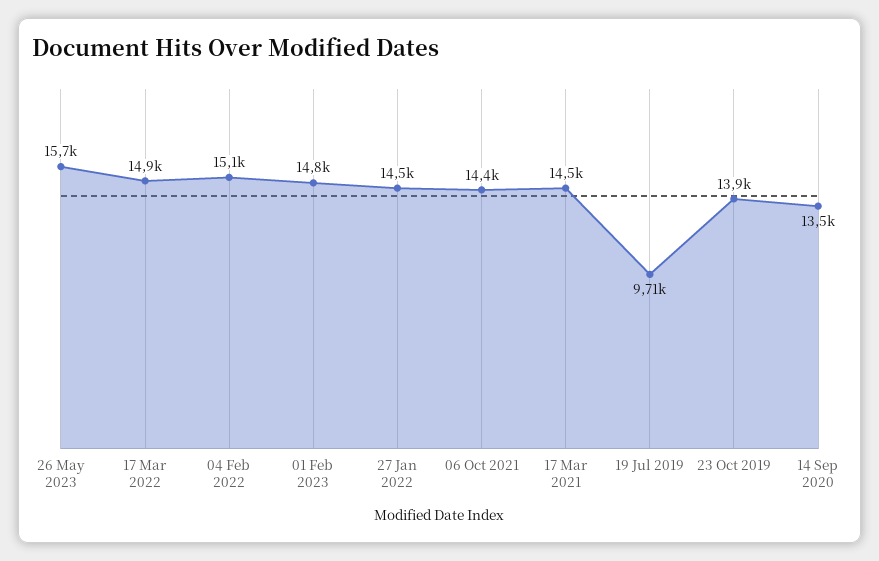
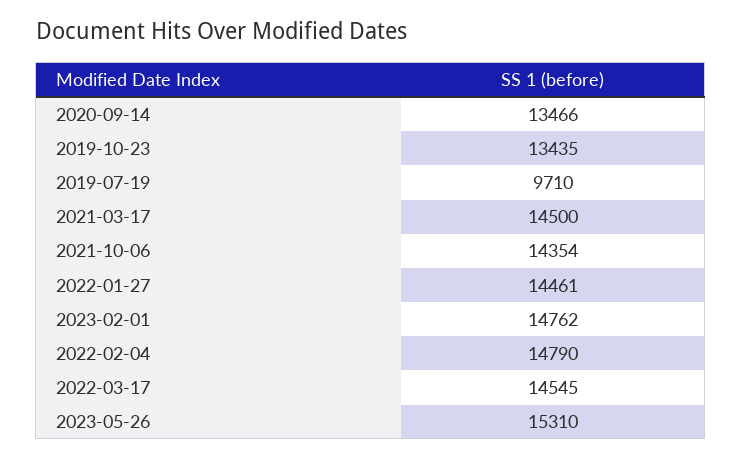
26 May 2023: 15700 -> 15310
17 Mar 2022: 14900 -> 14545
04 Feb 2022: 15100 -> 14790
23 Oct 2019: 13900 -> 13435

